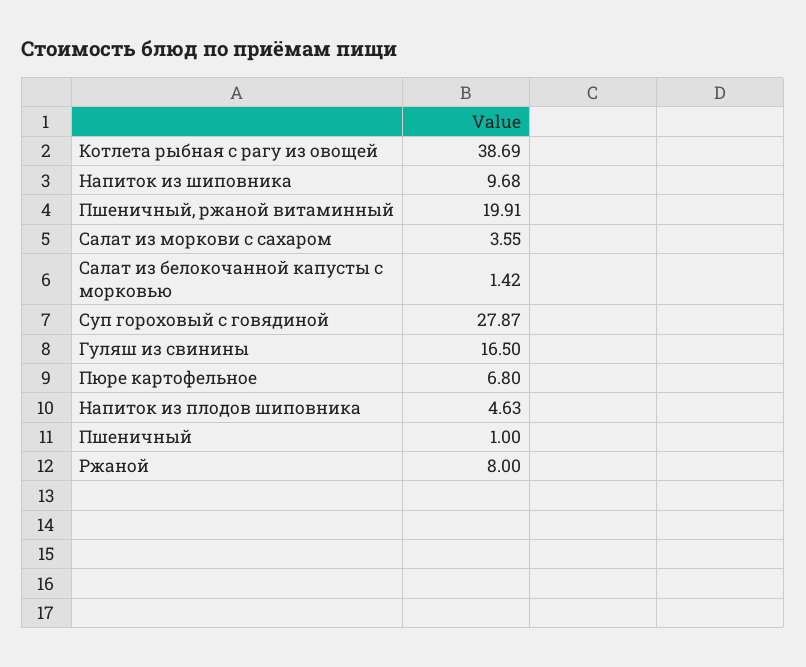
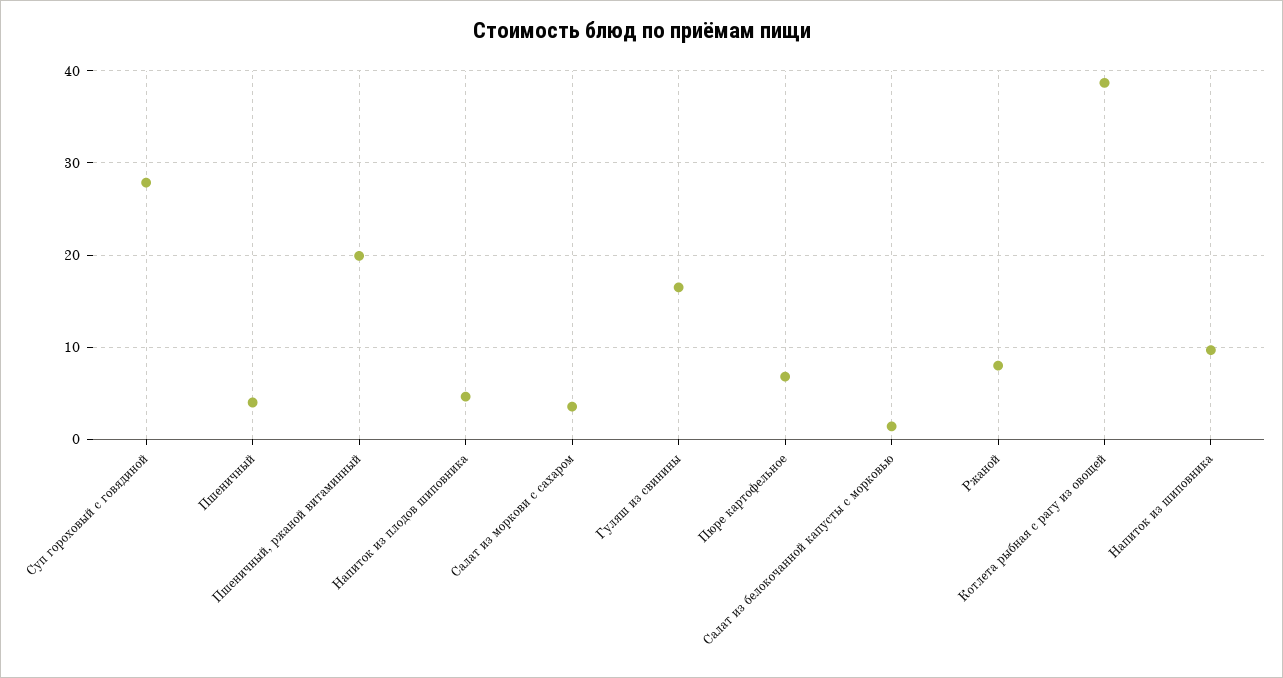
Пшеничный: 1 -> 4

